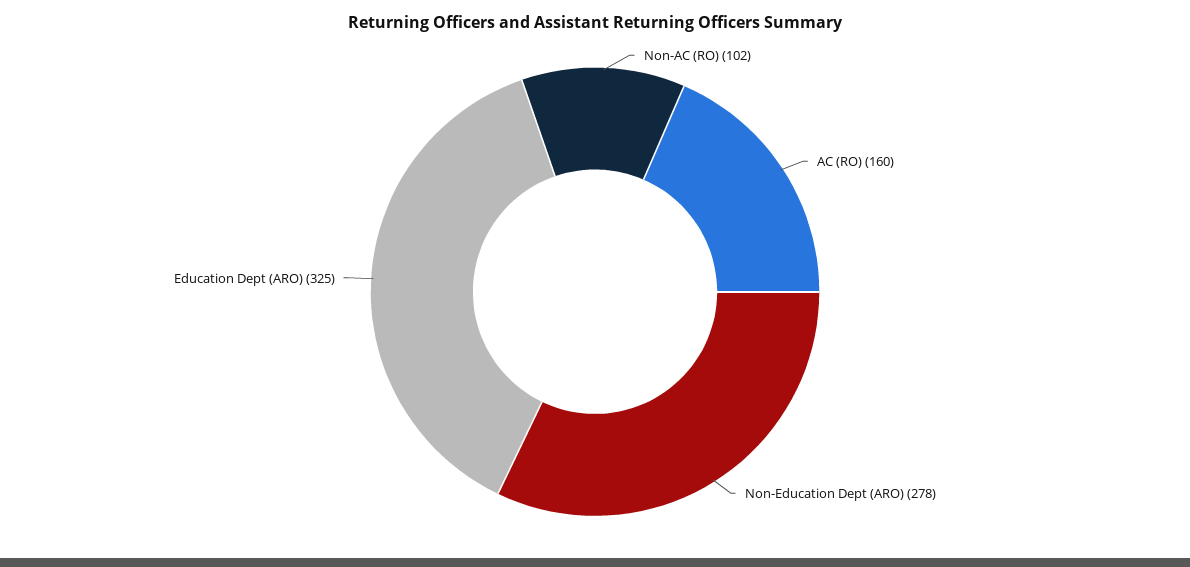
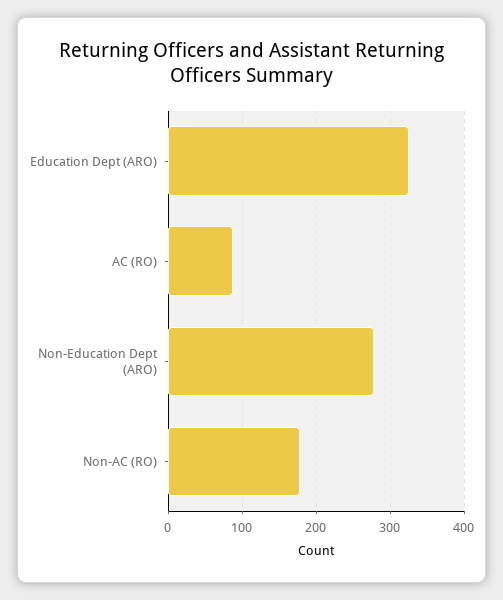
Non-AC (RO): 102 -> 180
AC (RO): 160 -> 90

